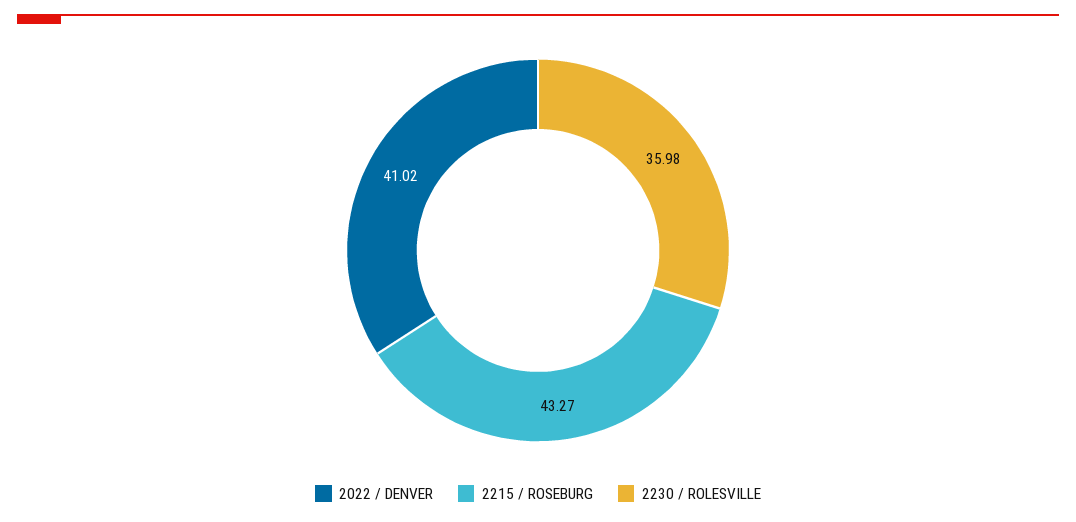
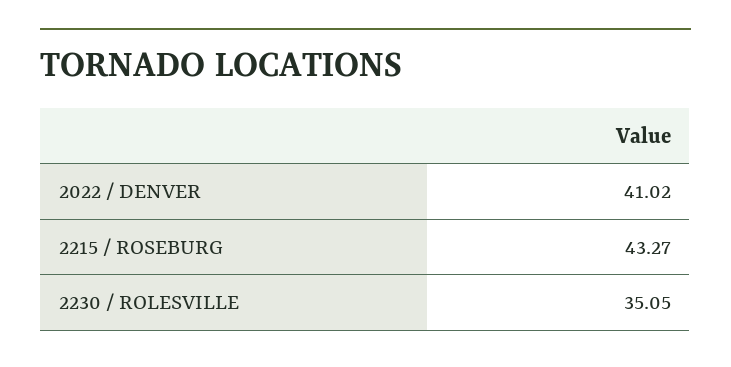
2230 / ROLESVILLE: 35.98 -> 35.05

